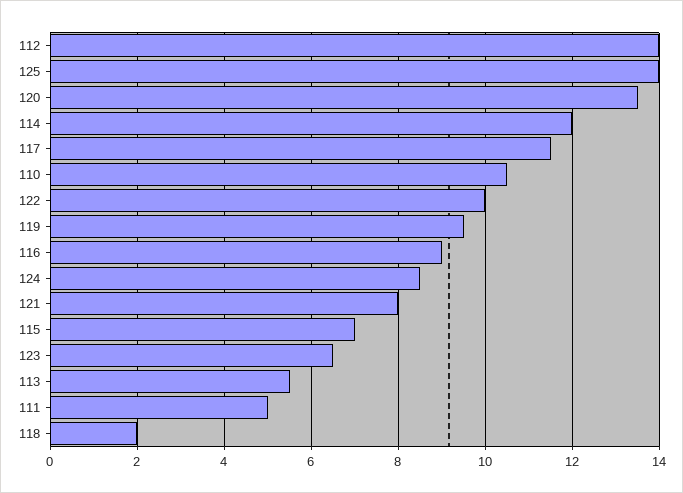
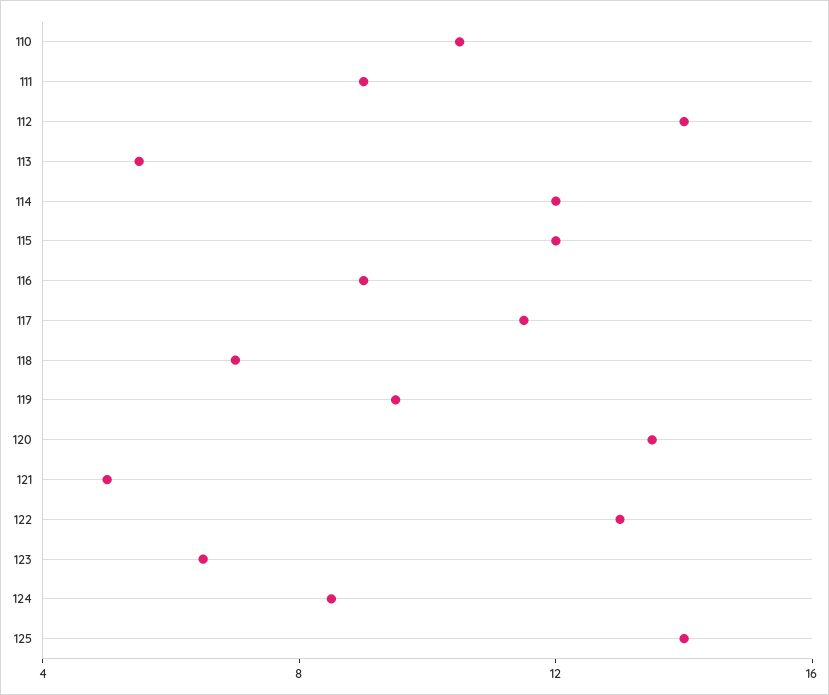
122: 10 -> 13
121: 8 -> 5
115: 7 -> 12
111: 5 -> 9
118: 2 -> 7

